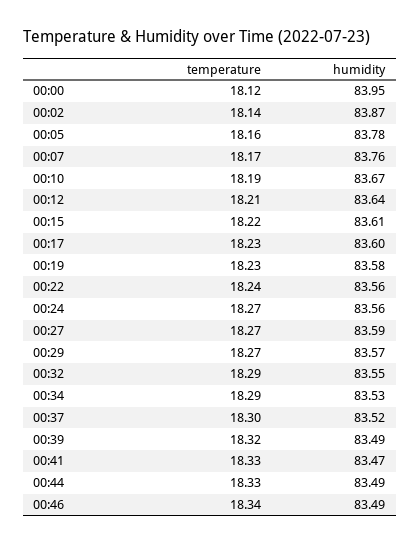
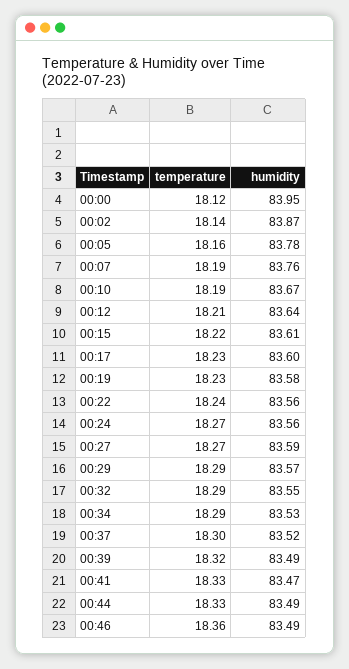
temperature, 00:07: 18.17 -> 18.19
temperature, 00:29: 18.27 -> 18.29
temperature, 00:46: 18.34 -> 18.36

